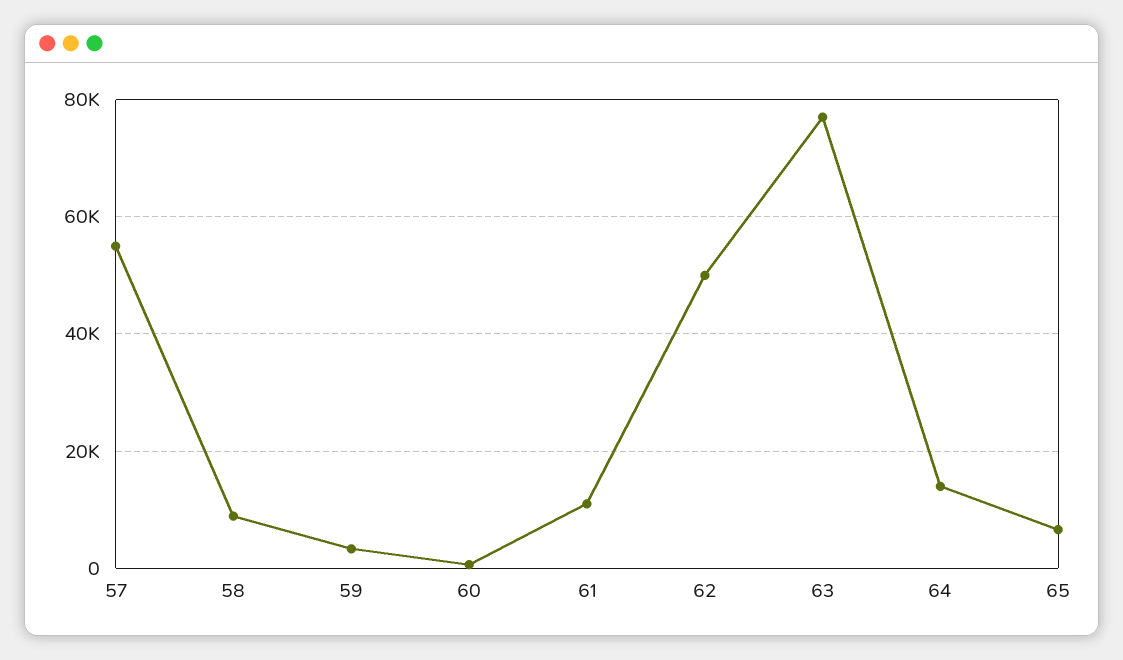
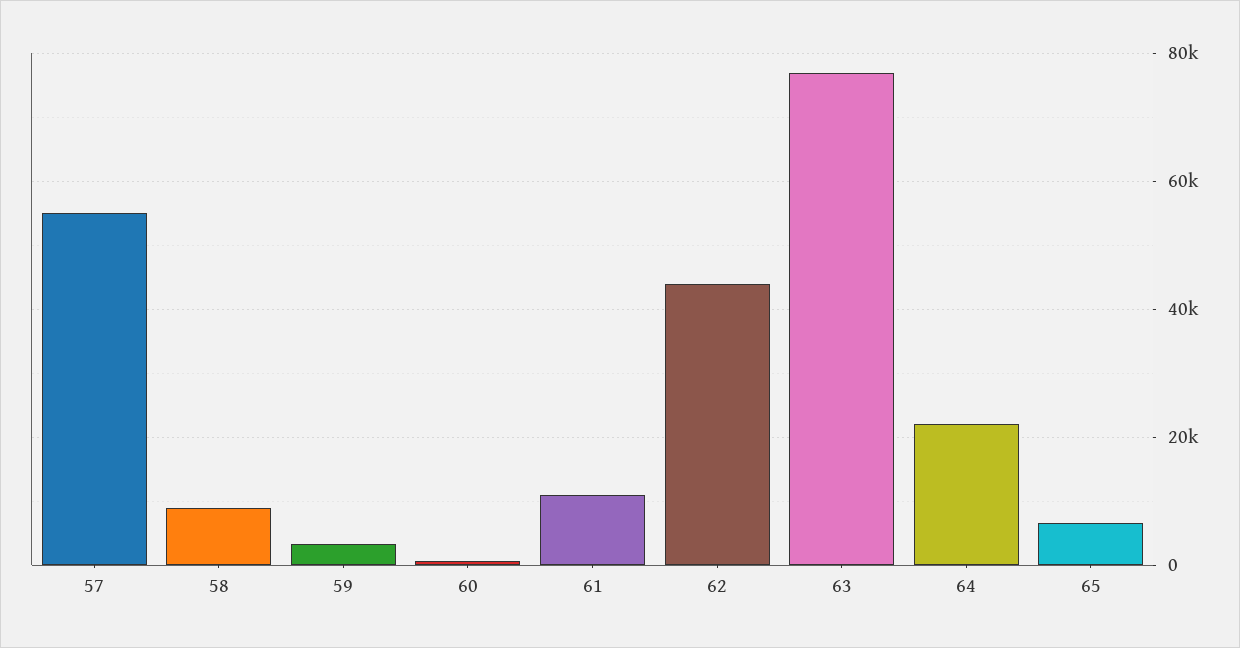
62: 50000 -> 44000
64: 14000 -> 22000

